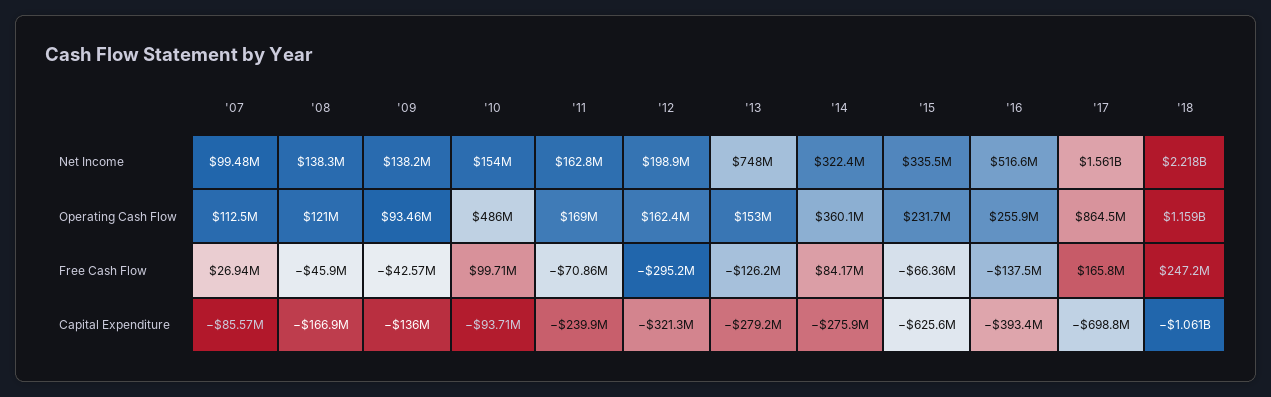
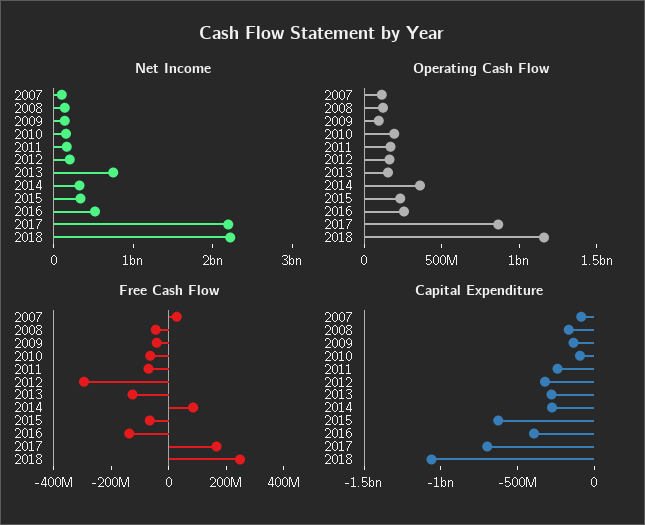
Net Income, '17: 1561000000 -> 2200000000
Operating Cash Flow, '10: 486000000 -> 200000000
Free Cash Flow, '10: 99710000 -> -50000000

